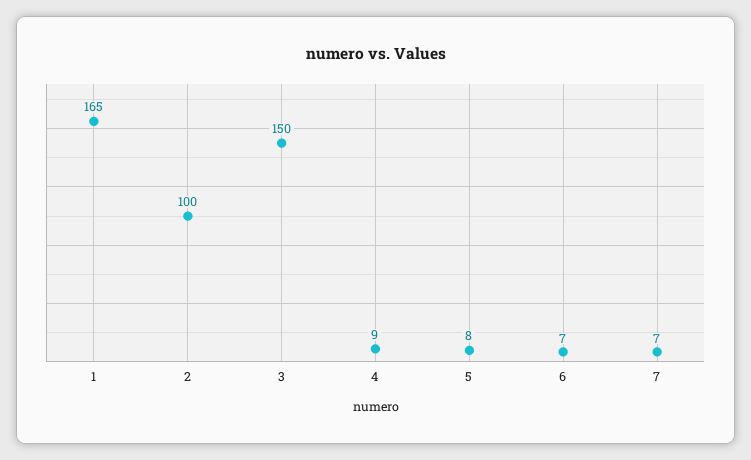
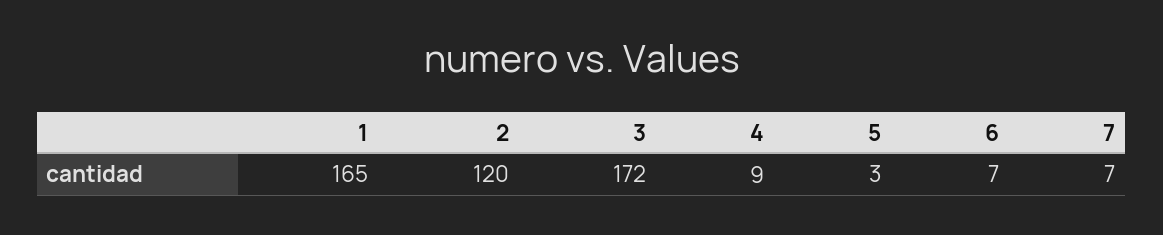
2: 100 -> 120
3: 150 -> 172
5: 8 -> 3

